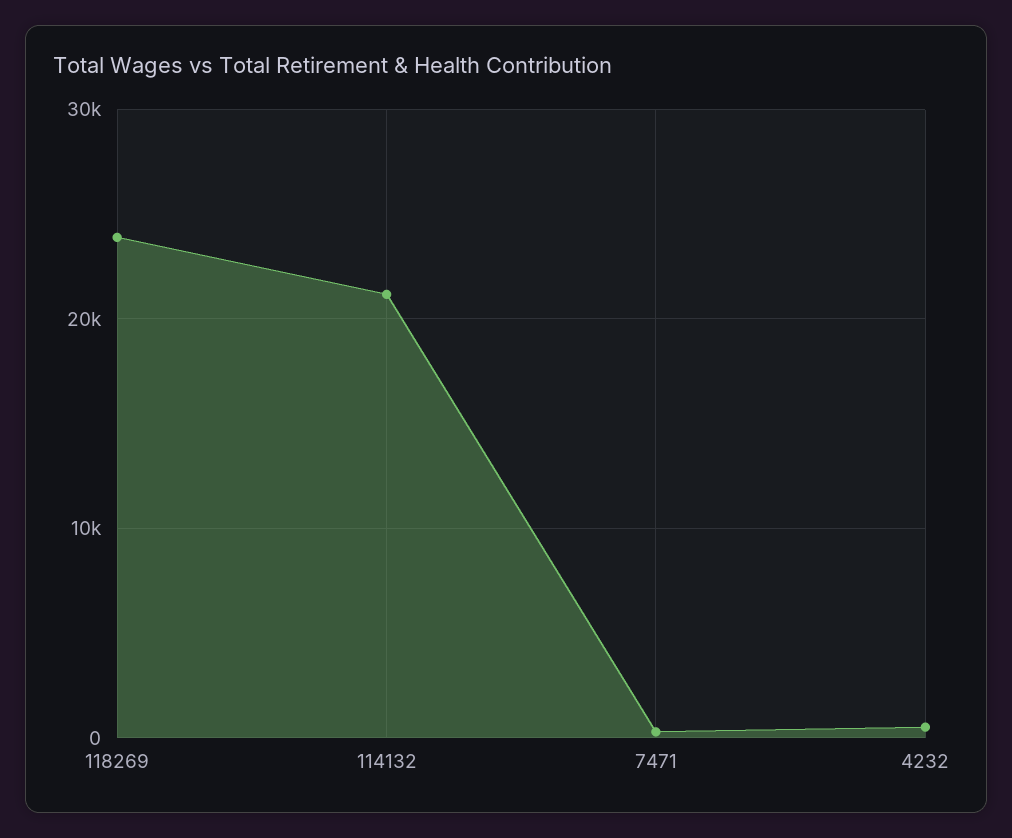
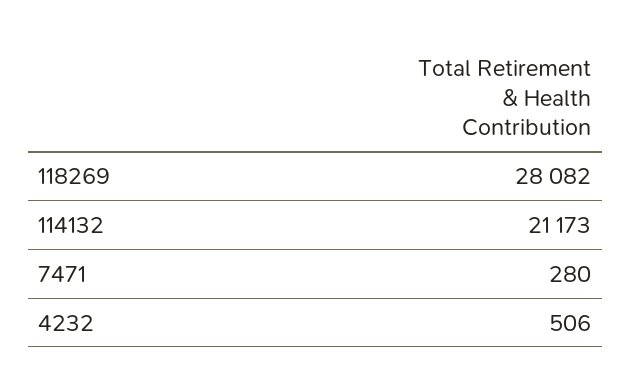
118269: 24000 -> 28082

